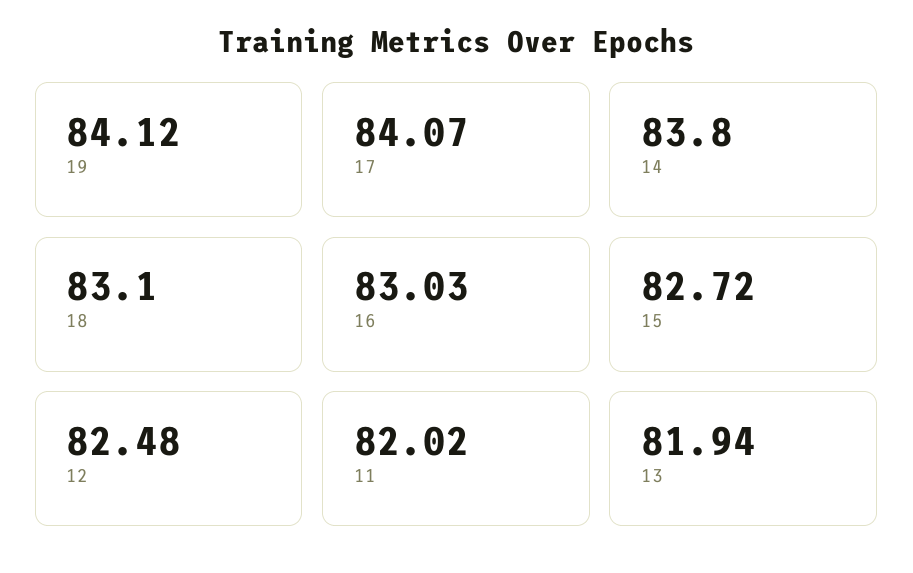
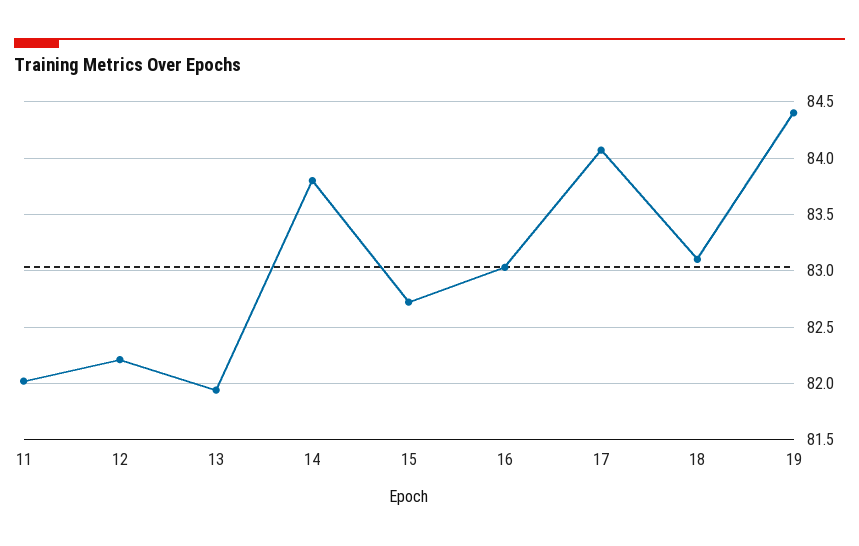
19: 84.12 -> 84.4
12: 82.48 -> 82.2

